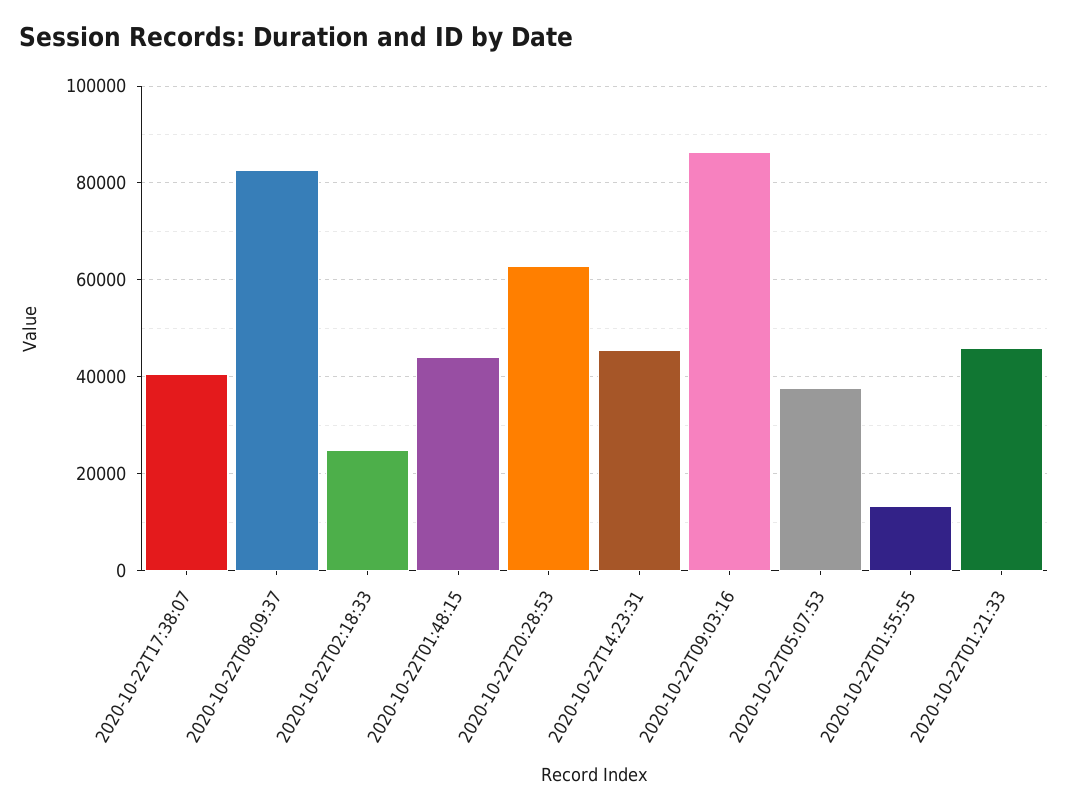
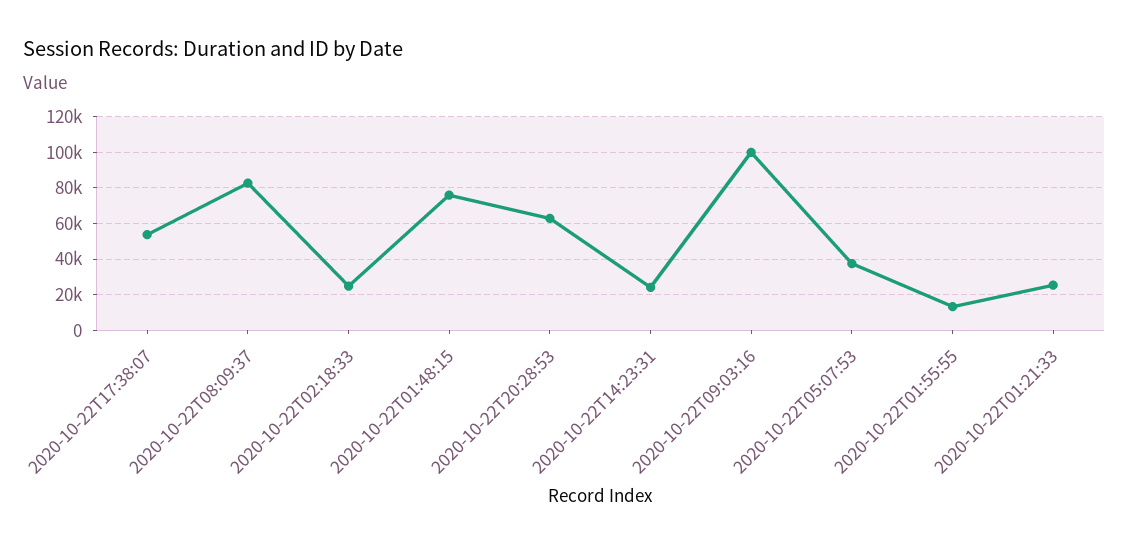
2020-10-22T17:38:07: 40000 -> 55000
2020-10-22T01:48:15: 44000 -> 75000
2020-10-22T14:23:31: 46000 -> 25000
2020-10-22T09:03:16: 86000 -> 100000
2020-10-22T01:21:33: 46000 -> 25000

